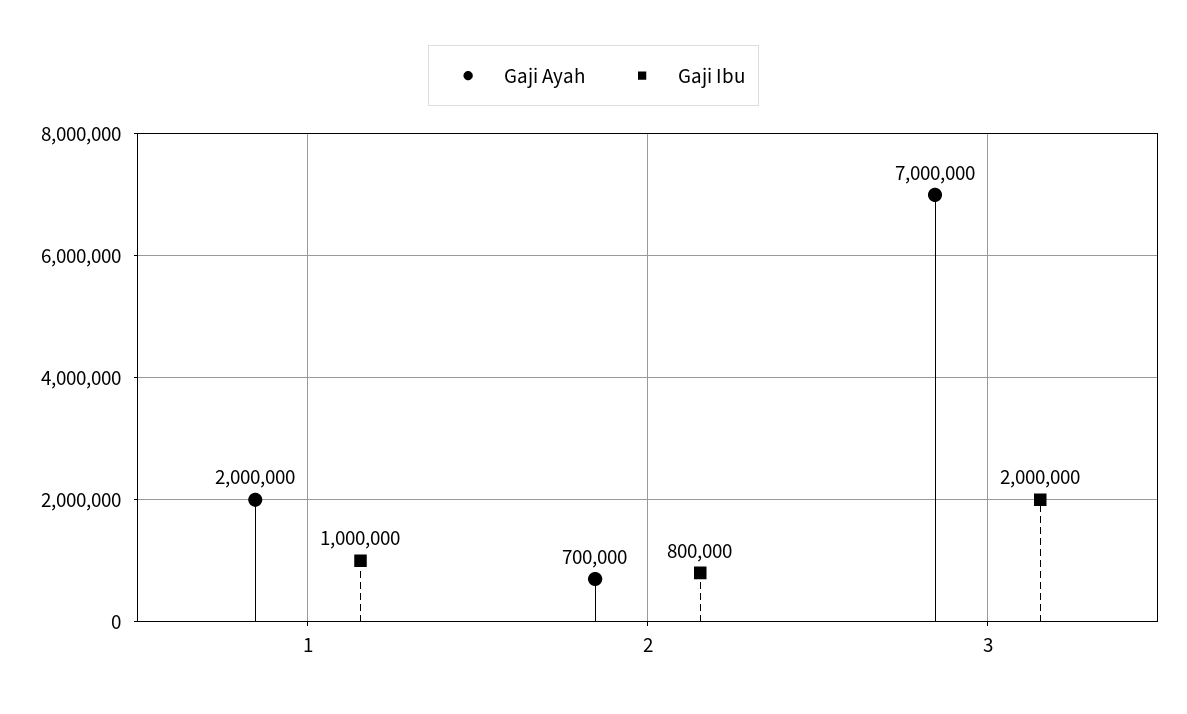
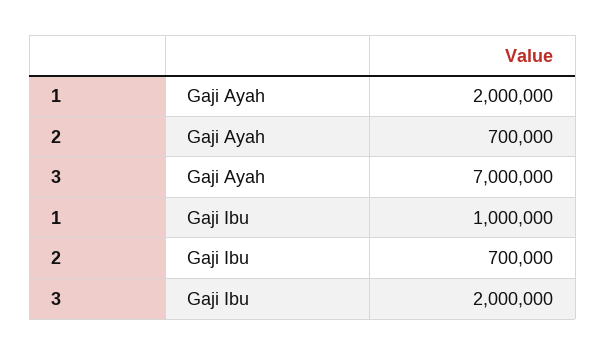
Gaji Ibu, 2: 800000 -> 700000

